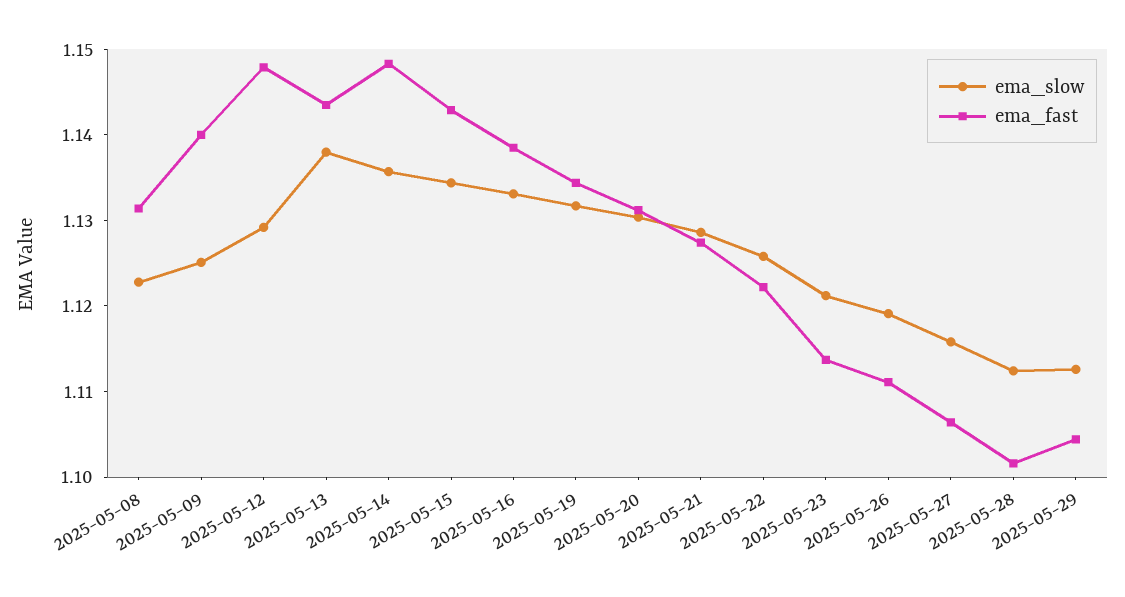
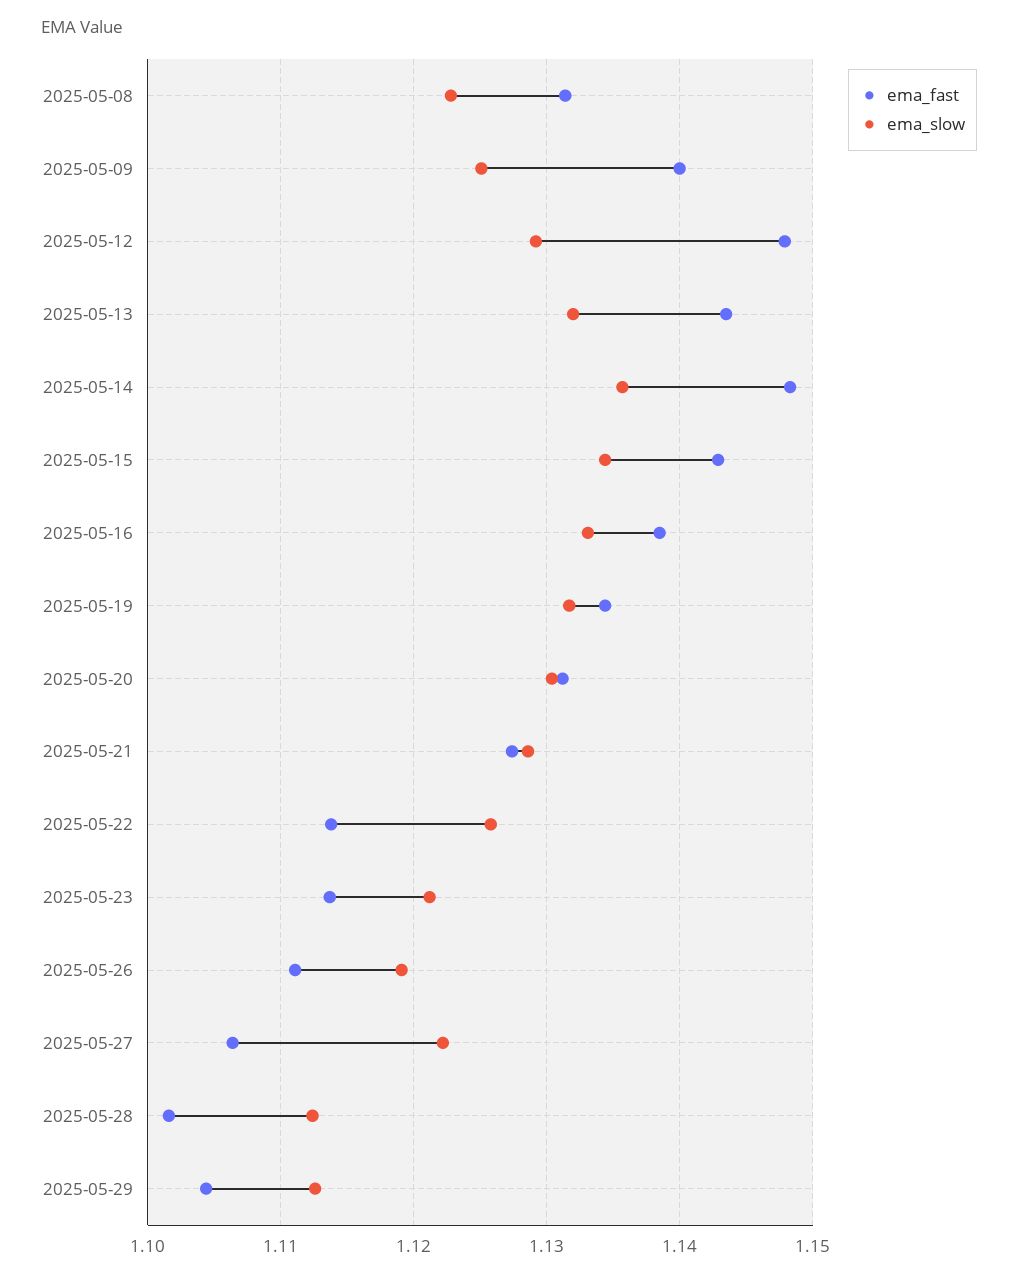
ema_slow, 2025-05-13: 1.138 -> 1.132
ema_fast, 2025-05-22: 1.122 -> 1.114
ema_slow, 2025-05-27: 1.116 -> 1.122

